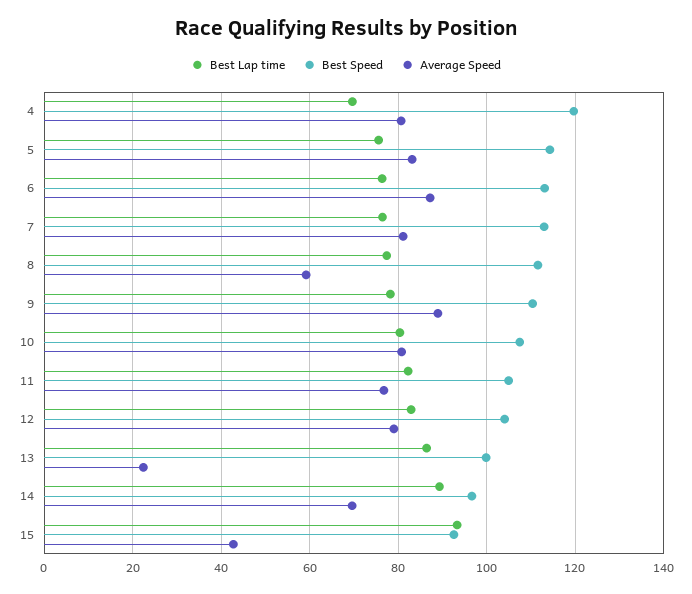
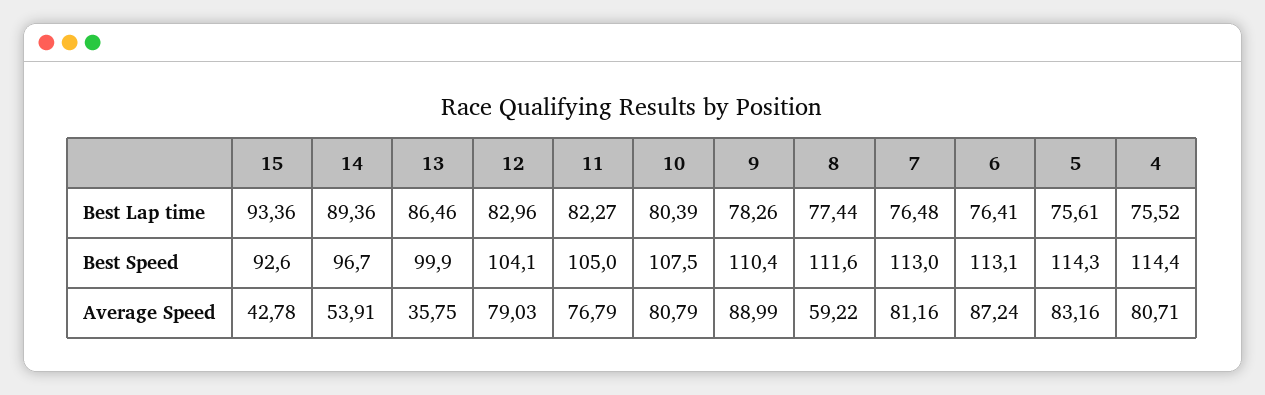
Best Lap time, 4: 70 -> 75.52
Best Speed, 4: 120 -> 114.4
Average Speed, 13: 22 -> 35.75
Average Speed, 14: 70 -> 53.91

